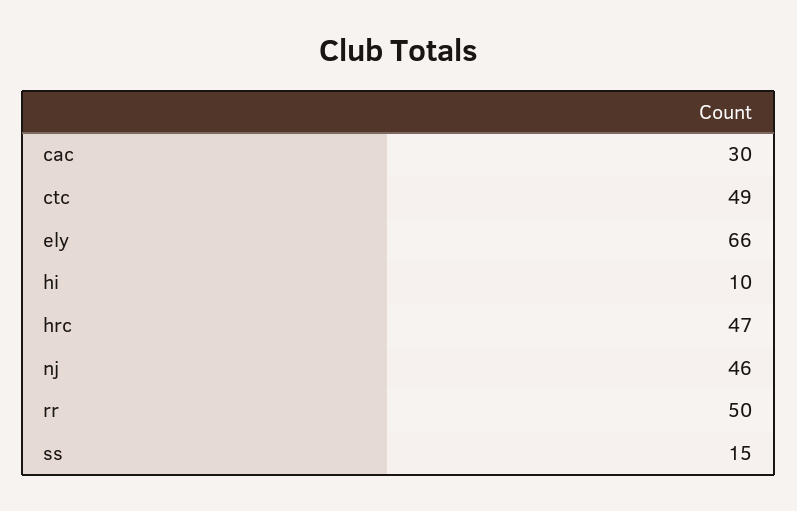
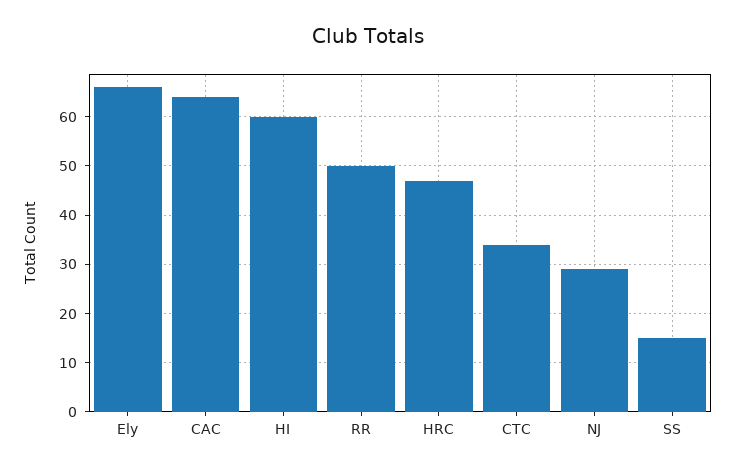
cac: 30 -> 65
ctc: 49 -> 35
hi: 10 -> 60
nj: 46 -> 30

